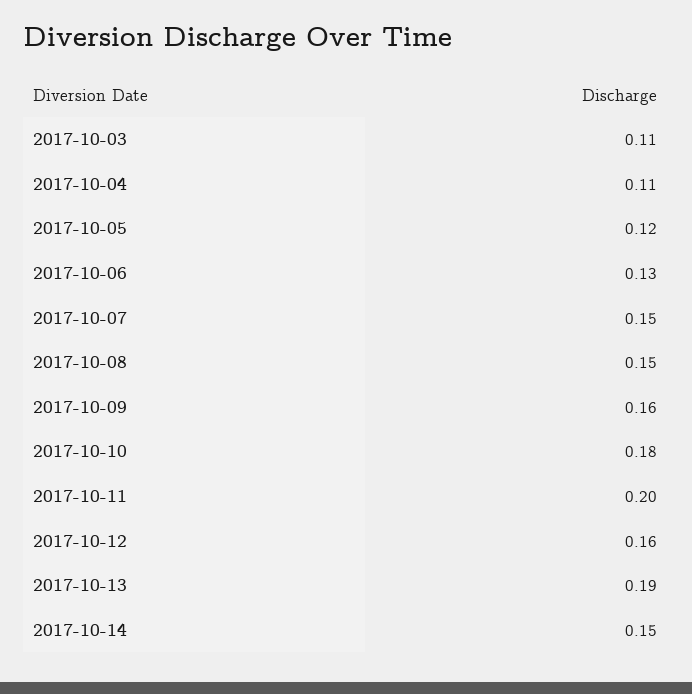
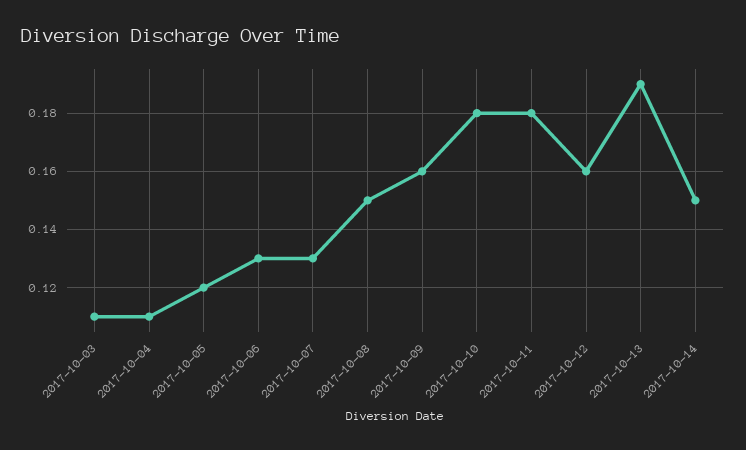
2017-10-07: 0.15 -> 0.13
2017-10-11: 0.2 -> 0.18

